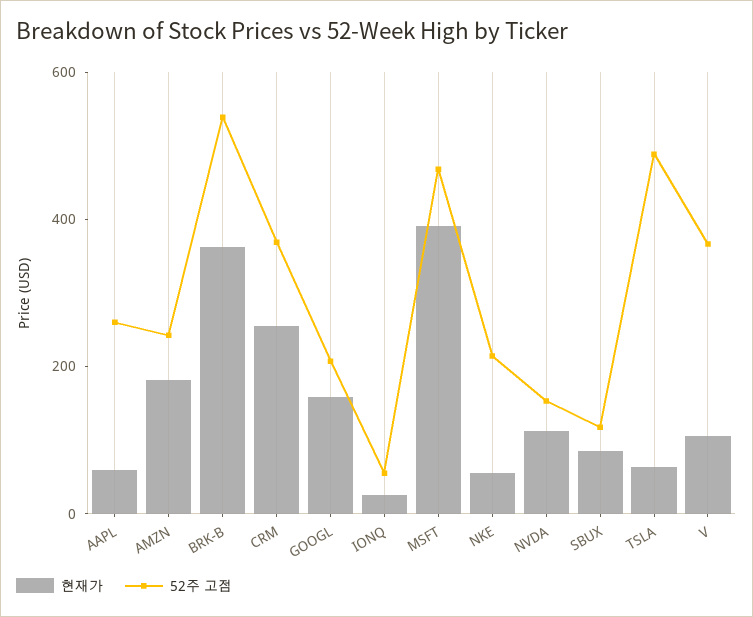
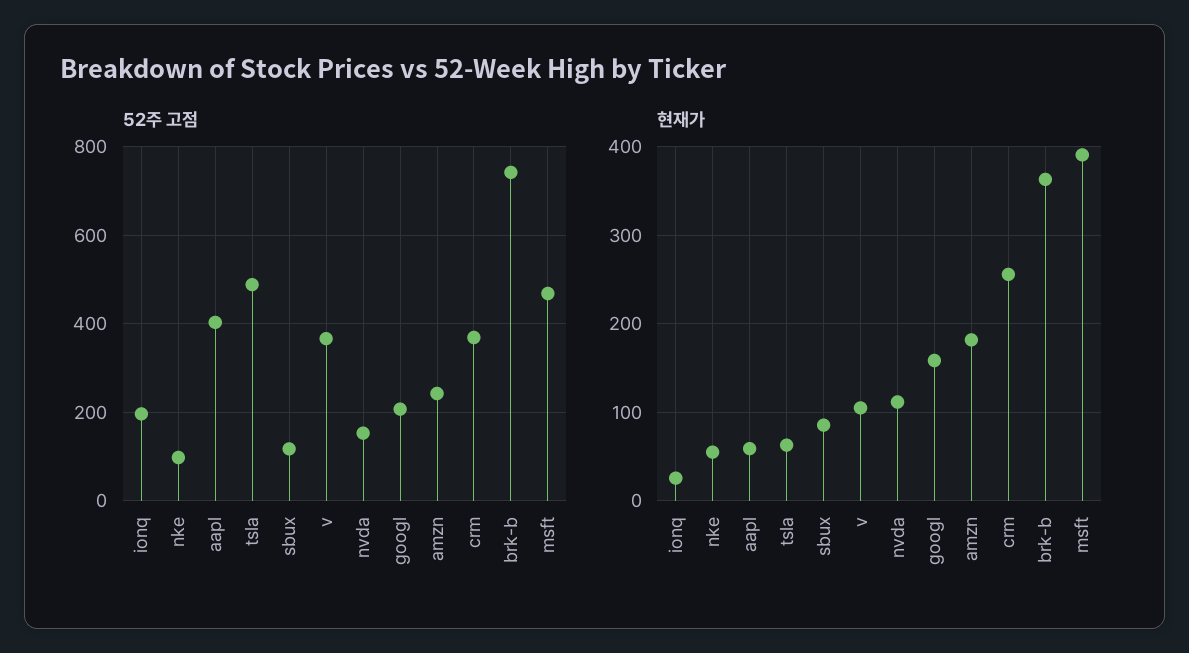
52주 고점, AAPL: 250 -> 400
52주 고점, BRK-B: 550 -> 740
52주 고점, IONQ: 50 -> 200
52주 고점, NKE: 200 -> 100

